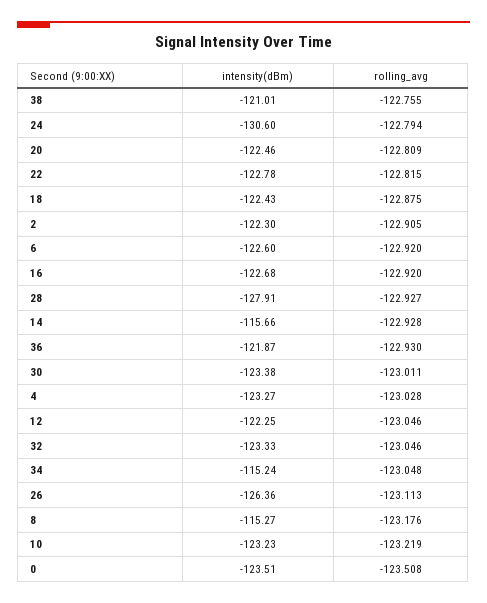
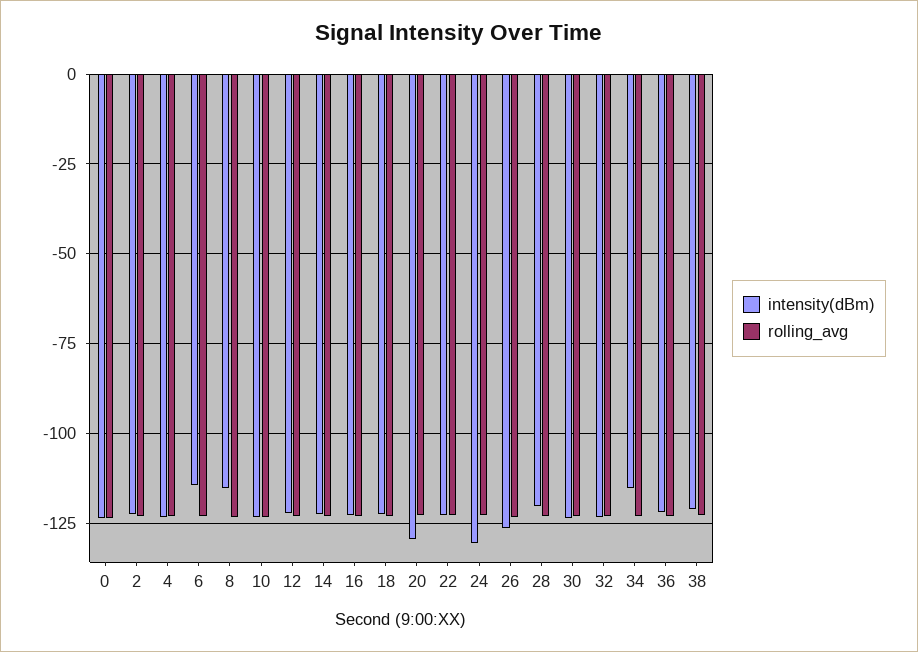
intensity(dBm), 20: -122.46 -> -130
intensity(dBm), 6: -122.6 -> -115
intensity(dBm), 28: -127.91 -> -120
intensity(dBm), 14: -115.66 -> -122.5

